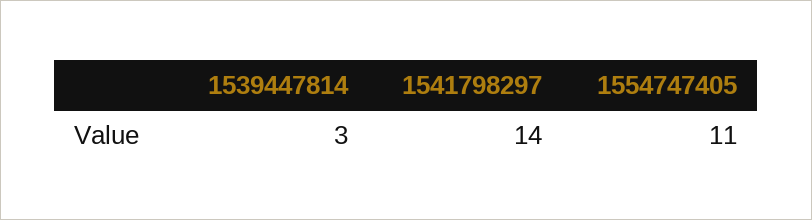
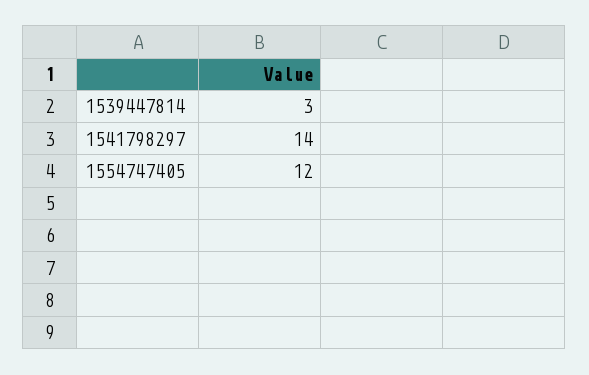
1554747405: 11 -> 12

